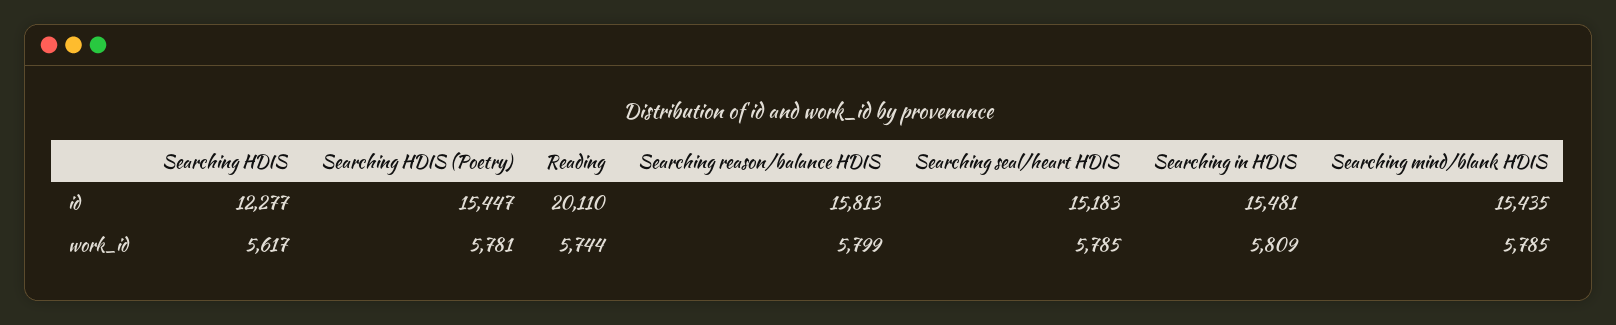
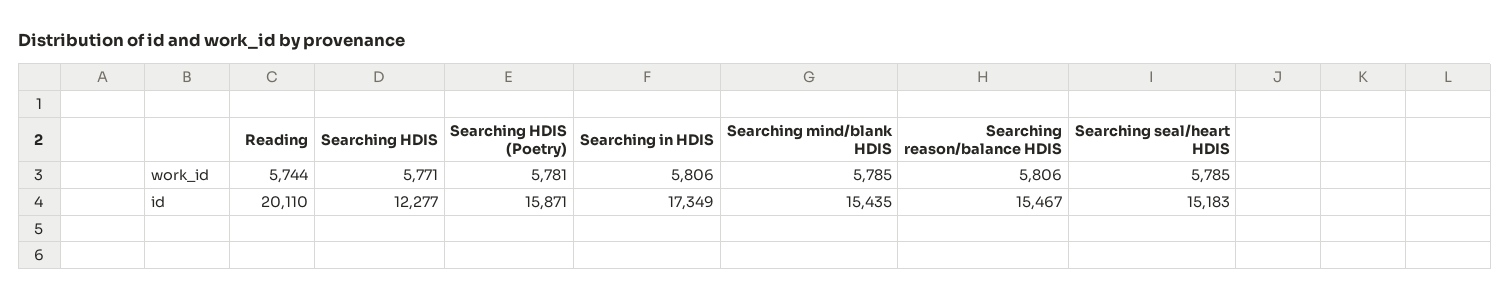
Searching HDIS (Poetry), id: 15447 -> 15871
Searching reason/balance HDIS, id: 15813 -> 15467
Searching in HDIS, id: 15481 -> 17349
Searching HDIS, work_id: 5617 -> 5771
Searching reason/balance HDIS, work_id: 5799 -> 5806
Searching in HDIS, work_id: 5809 -> 5806

